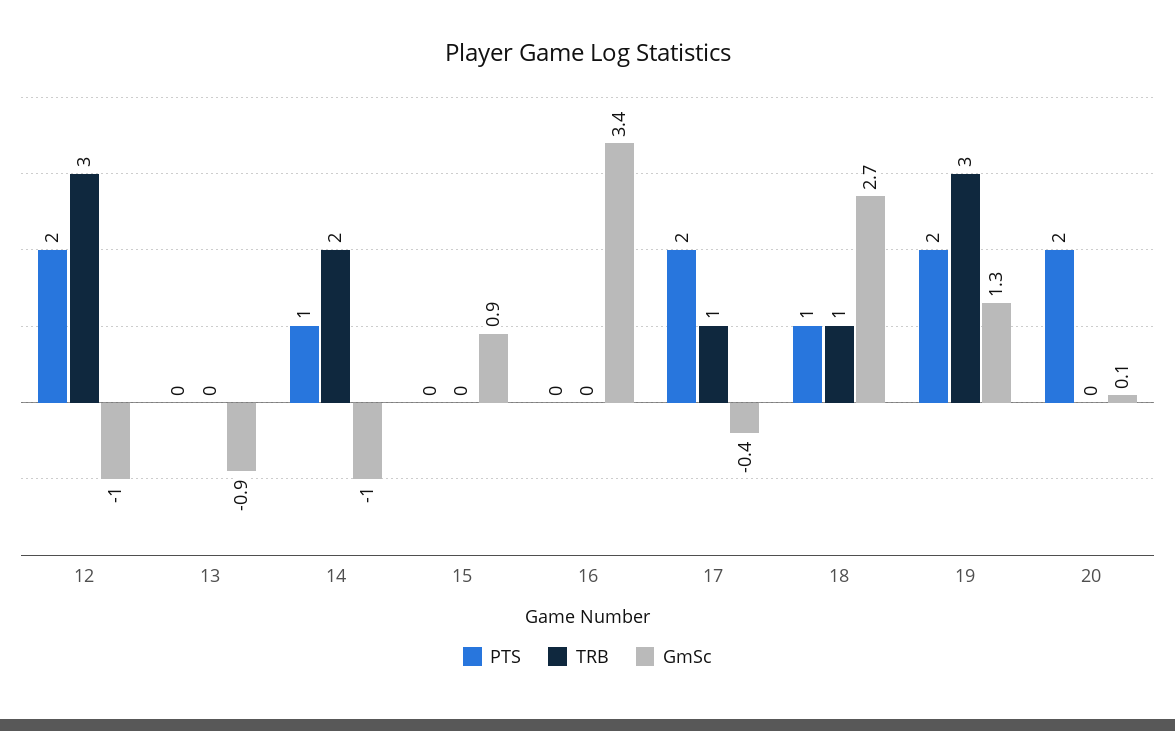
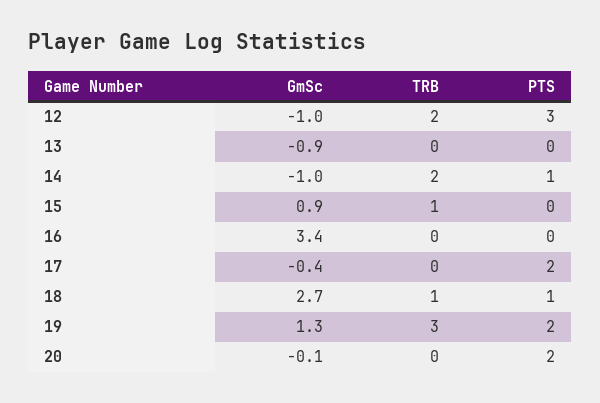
PTS, 12: 2 -> 3
TRB, 12: 3 -> 2
TRB, 15: 0 -> 1
TRB, 17: 1 -> 0
GmSc, 20: 0.1 -> -0.1

